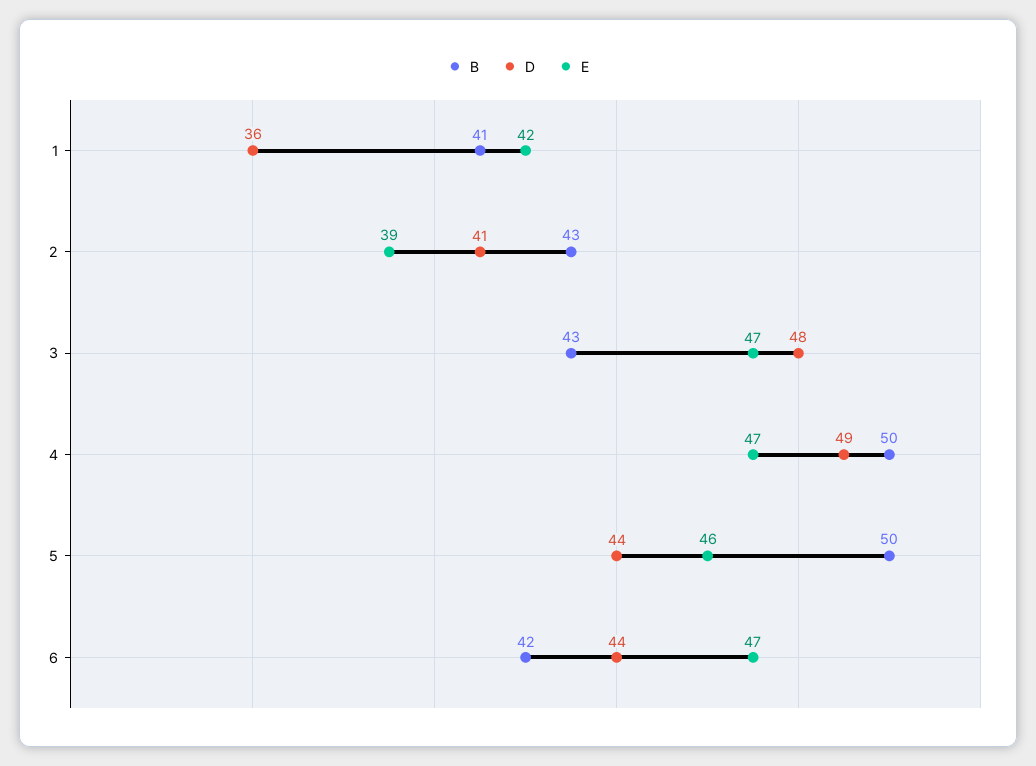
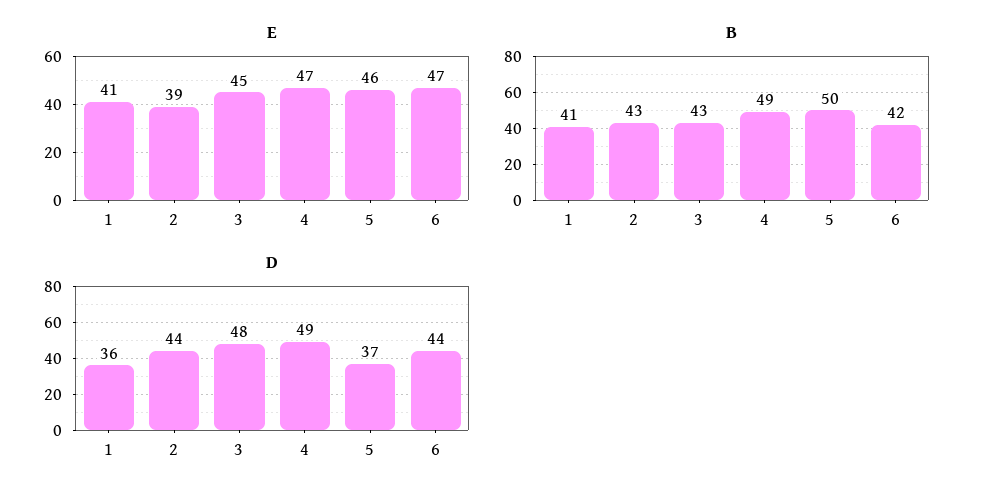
E, 1: 42 -> 41
D, 2: 41 -> 44
E, 3: 47 -> 45
B, 4: 50 -> 49
D, 5: 44 -> 37

